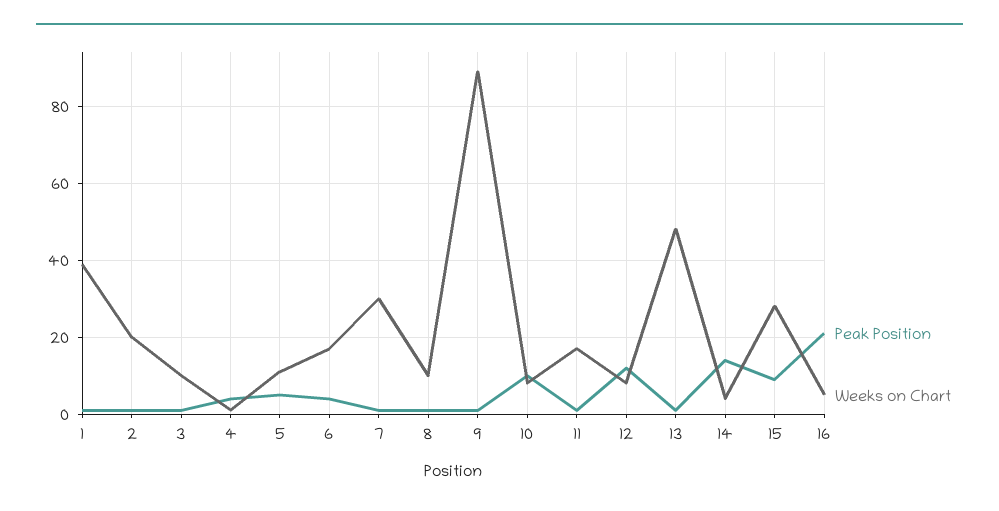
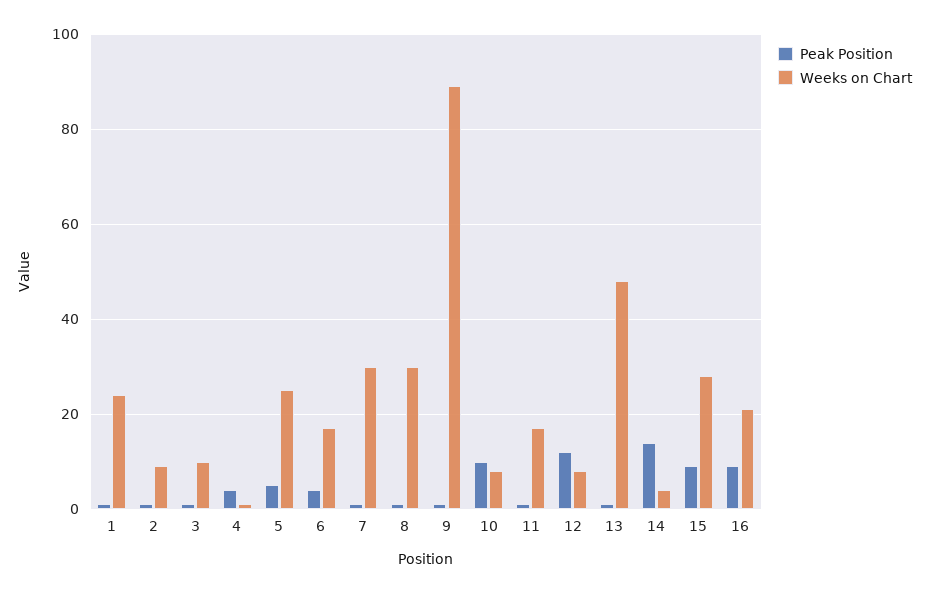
Weeks on Chart, 1: 40 -> 25
Weeks on Chart, 2: 20 -> 10
Weeks on Chart, 5: 10 -> 25
Weeks on Chart, 8: 10 -> 30
Peak Position, 16: 20 -> 10
Weeks on Chart, 16: 5 -> 20

